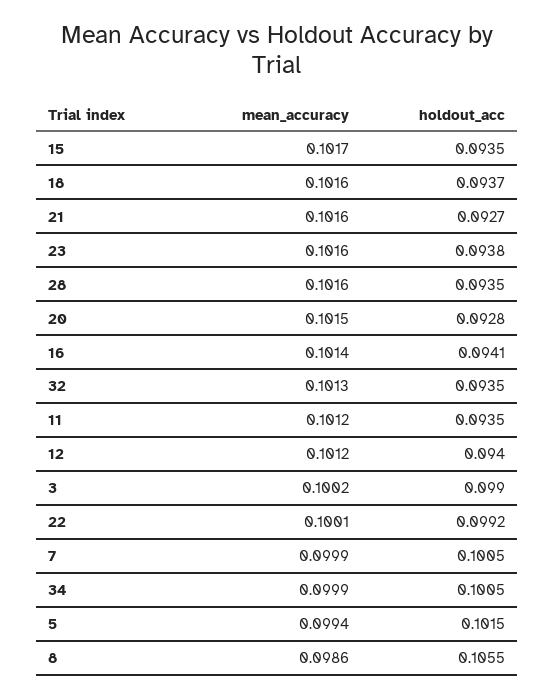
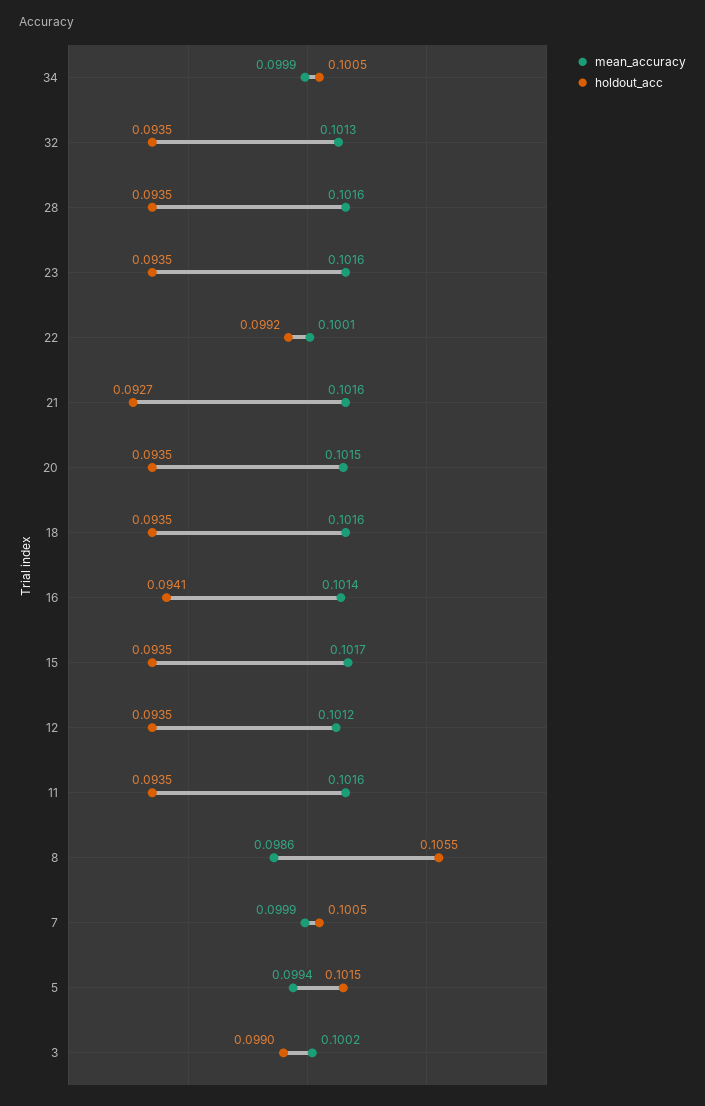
holdout_acc, 18: 0.0937 -> 0.0935
holdout_acc, 23: 0.0938 -> 0.0935
holdout_acc, 20: 0.0928 -> 0.0935
mean_accuracy, 11: 0.1012 -> 0.1016
holdout_acc, 12: 0.094 -> 0.0935

